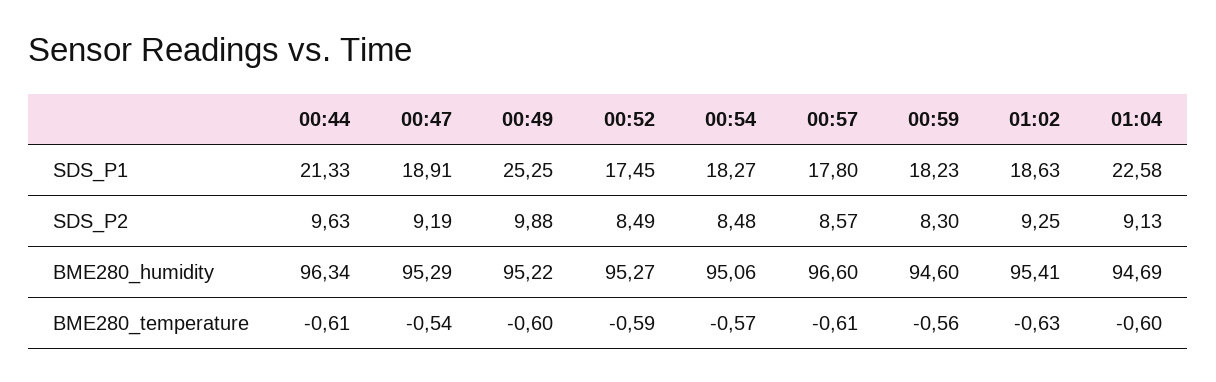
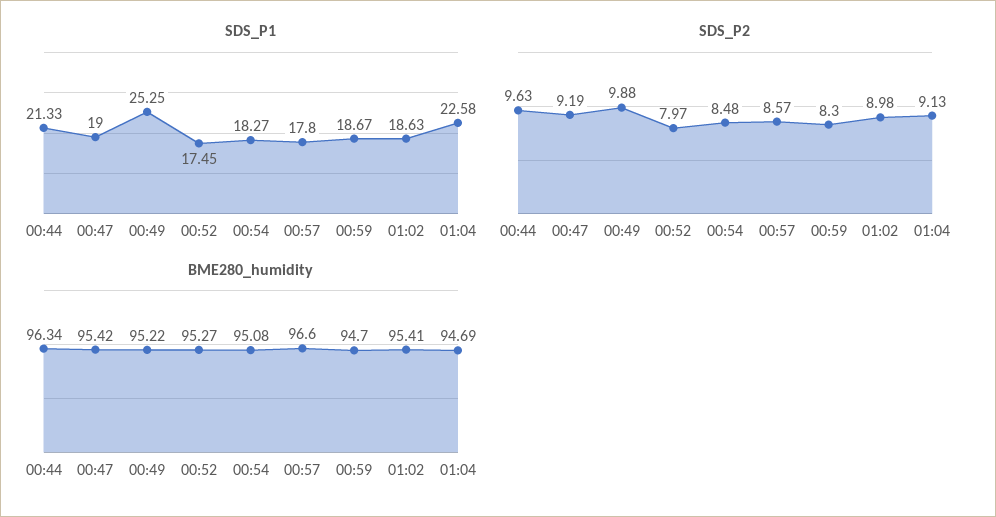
SDS_P1, 00:47: 18.91 -> 19
SDS_P1, 00:59: 18.23 -> 18.67
SDS_P2, 00:52: 8.49 -> 7.97
SDS_P2, 01:02: 9.25 -> 8.98
BME280_humidity, 00:47: 95.29 -> 95.42
BME280_humidity, 00:54: 95.06 -> 95.08
BME280_humidity, 00:59: 94.6 -> 94.7
BME280_temperature, 00:44: -0.61 -> none
BME280_temperature, 00:47: -0.54 -> none
BME280_temperature, 00:49: -0.6 -> none
BME280_temperature, 00:52: -0.59 -> none
BME280_temperature, 00:54: -0.57 -> none
BME280_temperature, 00:57: -0.61 -> none
BME280_temperature, 00:59: -0.56 -> none
BME280_temperature, 01:02: -0.63 -> none
BME280_temperature, 01:04: -0.6 -> none

